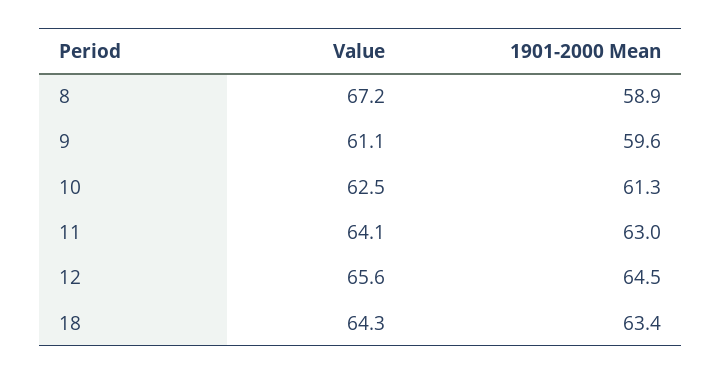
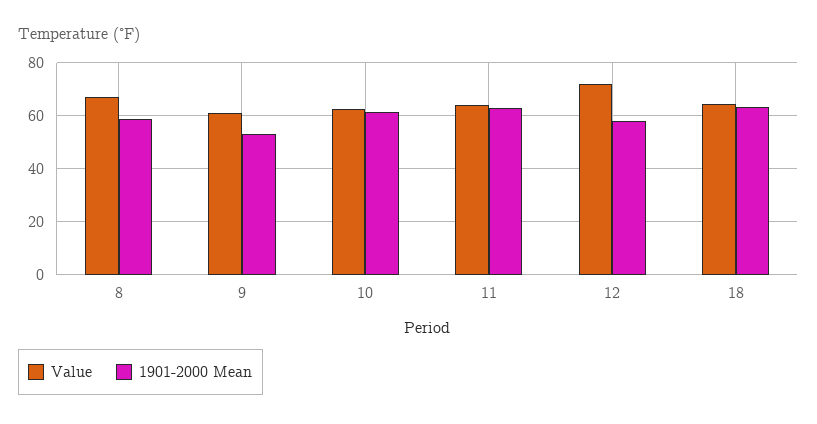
1901-2000 Mean, 9: 59.6 -> 52.5
Value, 12: 65.6 -> 72.5
1901-2000 Mean, 12: 64.5 -> 57.5

